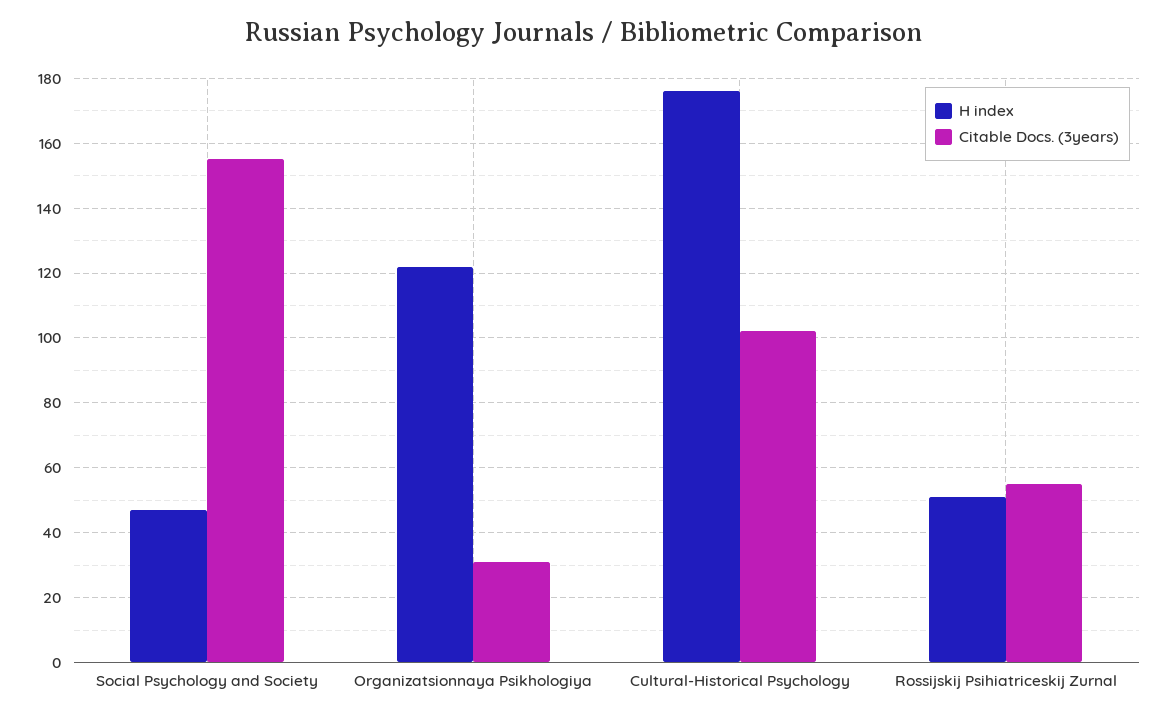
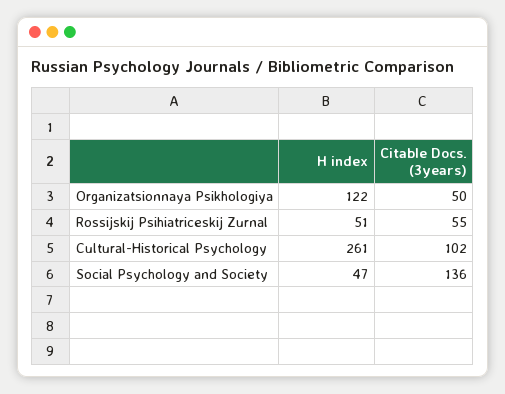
Citable Docs. (3years), Social Psychology and Society: 155 -> 136
Citable Docs. (3years), Organizatsionnaya Psikhologiya: 30 -> 50
H index, Cultural-Historical Psychology: 175 -> 261

